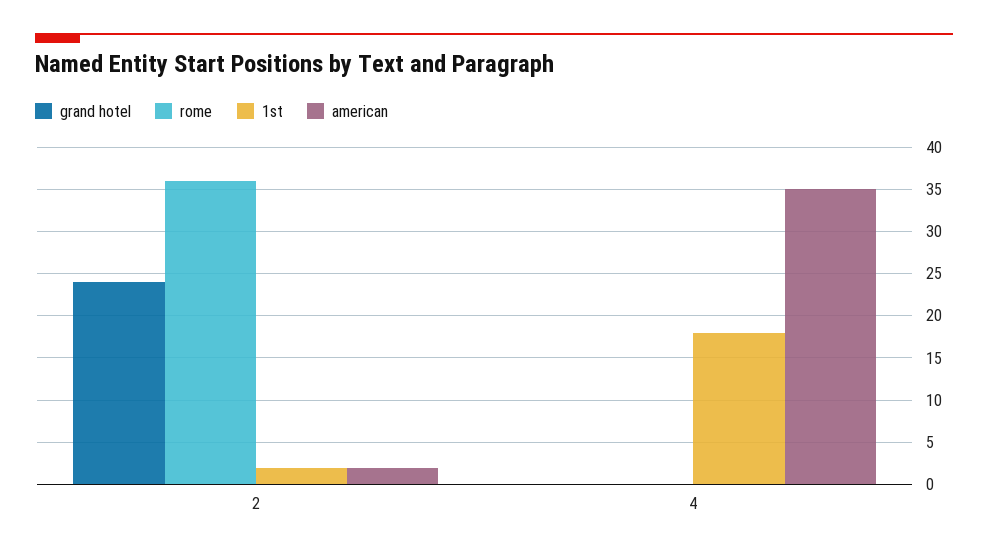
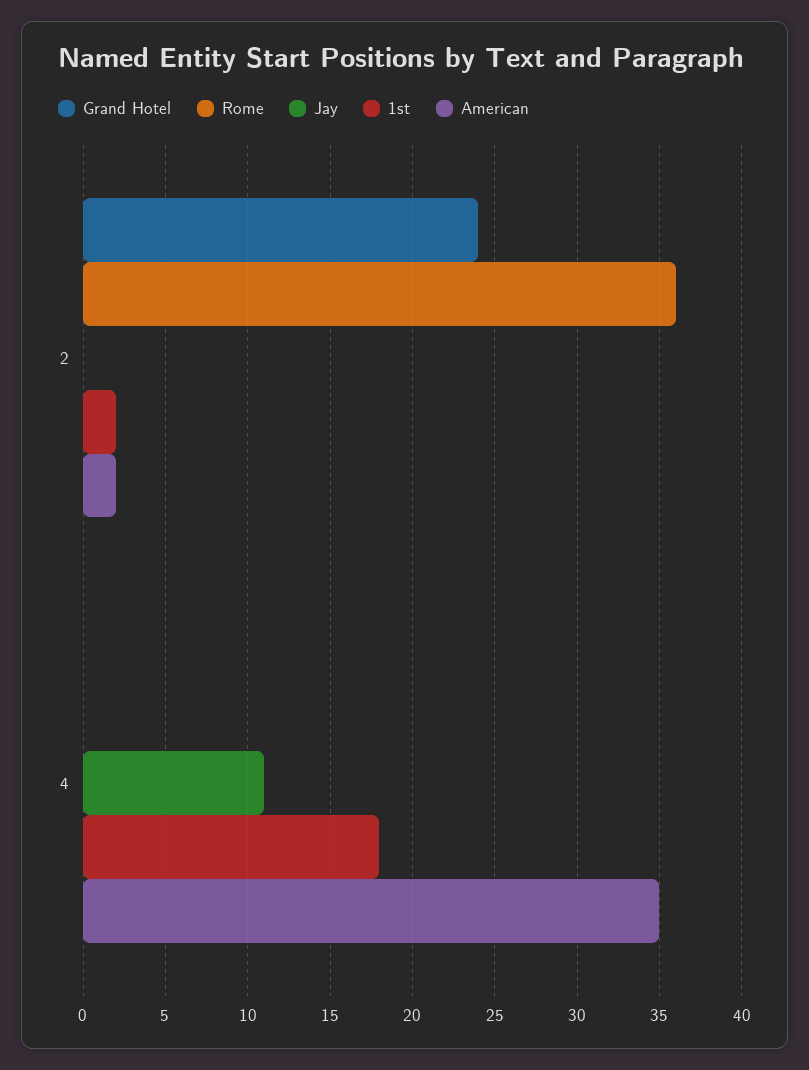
Jay, 2: none -> 0
Jay, 4: none -> 11

